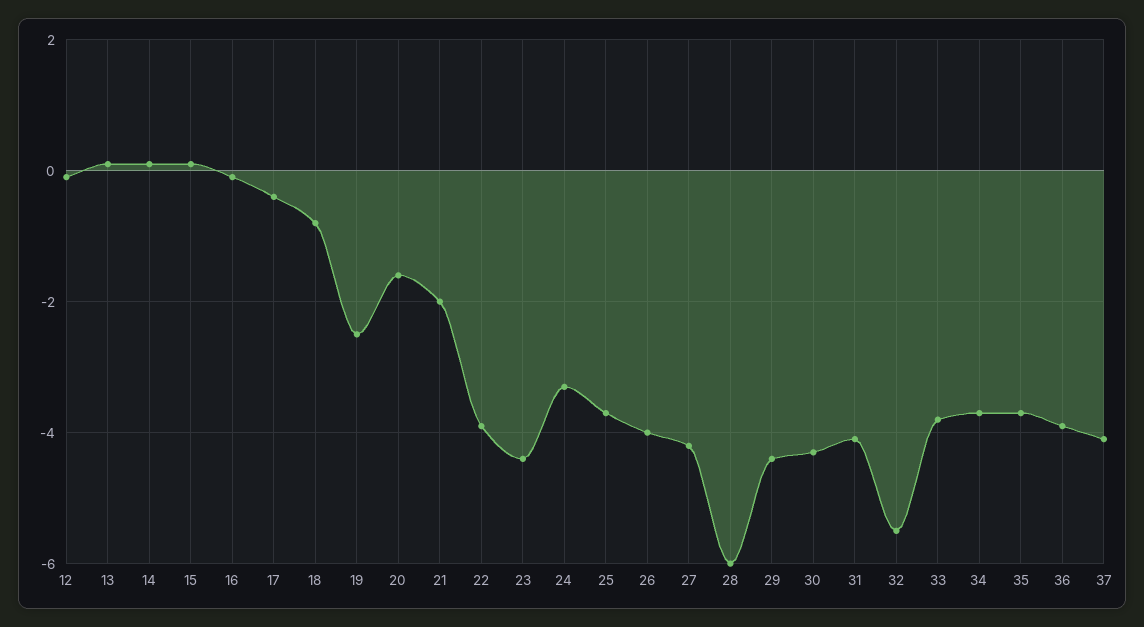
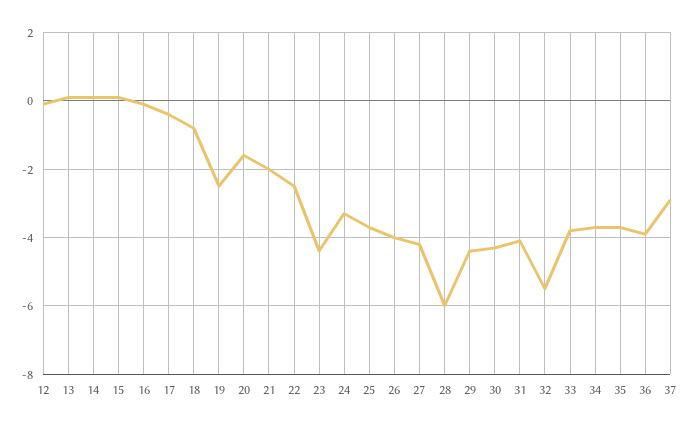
22: -4 -> -2.5
37: -4 -> -3

